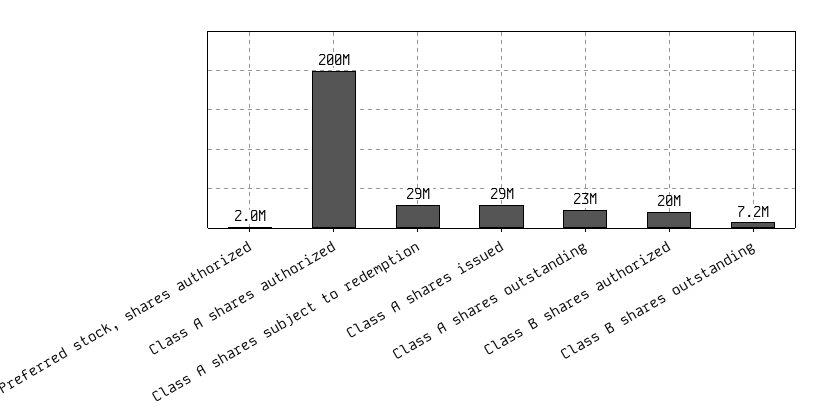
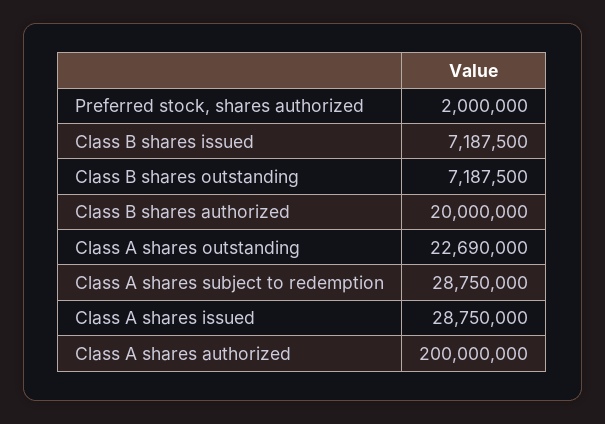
Class B shares issued: none -> 7187500

